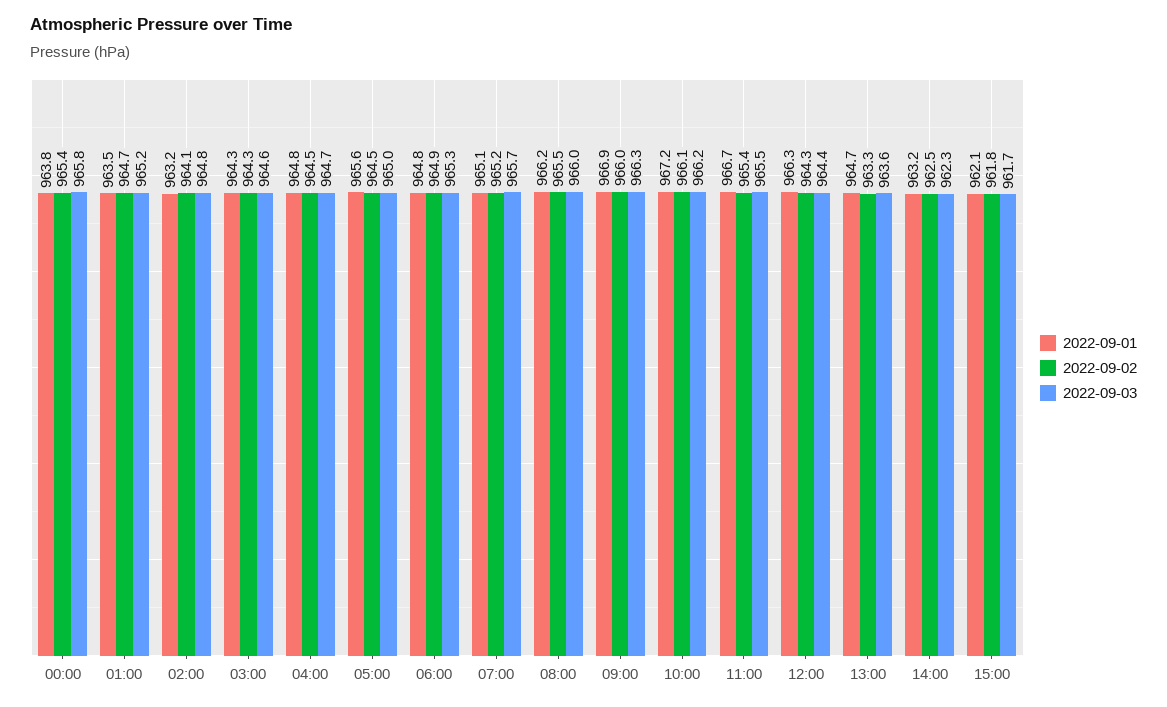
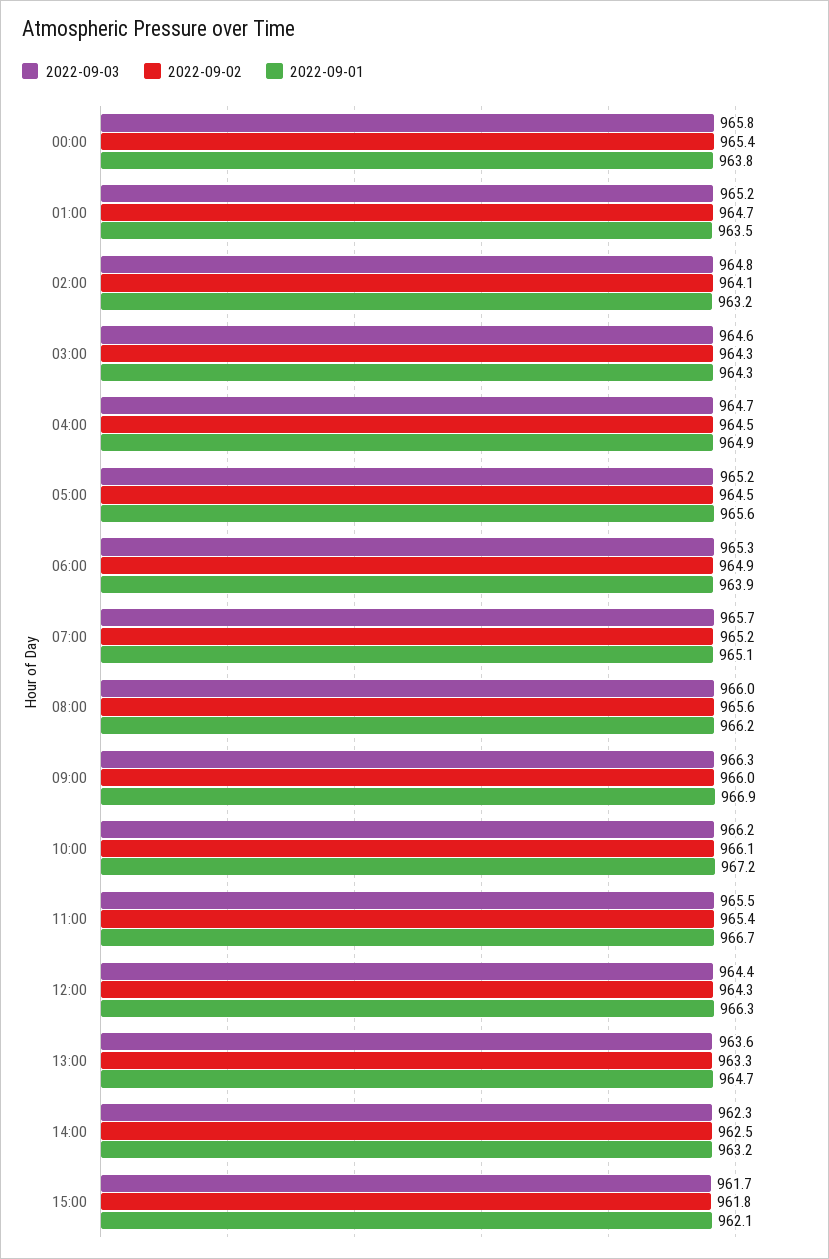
2022-09-01, 04:00: 964.8 -> 964.9
2022-09-03, 05:00: 965 -> 965.2
2022-09-01, 06:00: 964.8 -> 963.9
2022-09-02, 08:00: 965.5 -> 965.6

